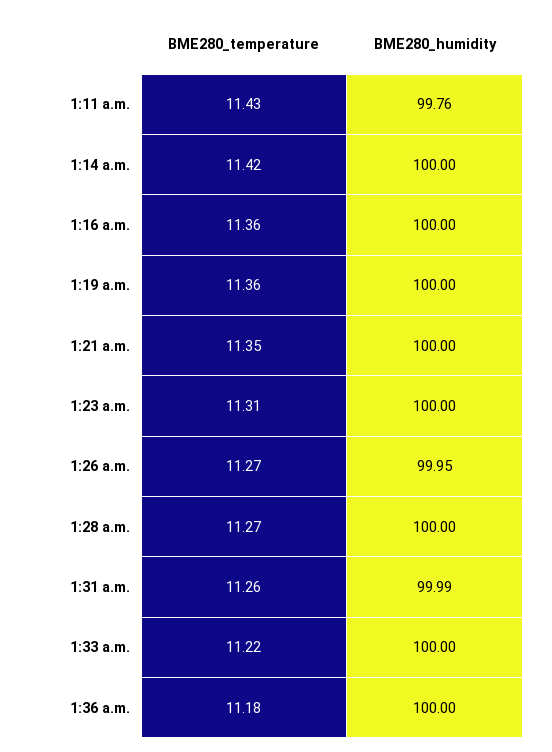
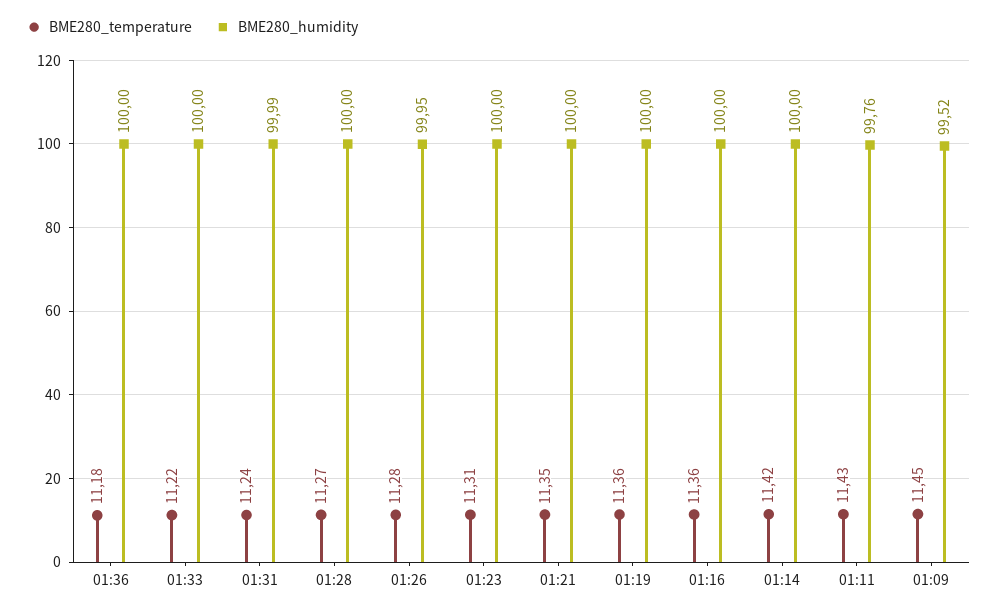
BME280_temperature, 1:26 a.m.: 11.27 -> 11.28
BME280_temperature, 1:31 a.m.: 11.26 -> 11.24
BME280_temperature, 01:09: none -> 11.45
BME280_humidity, 01:09: none -> 99.52

